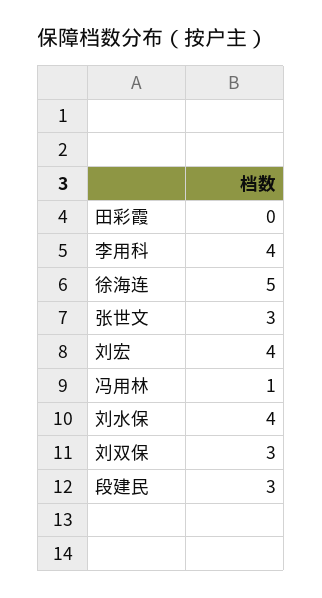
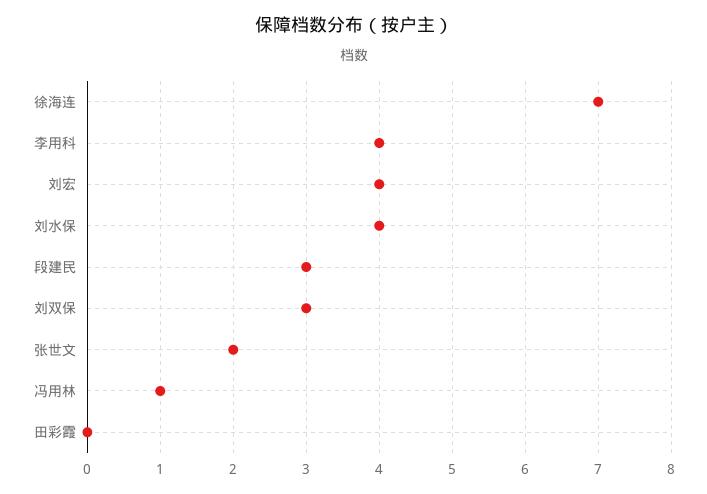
徐海连: 5 -> 7
张世文: 3 -> 2

